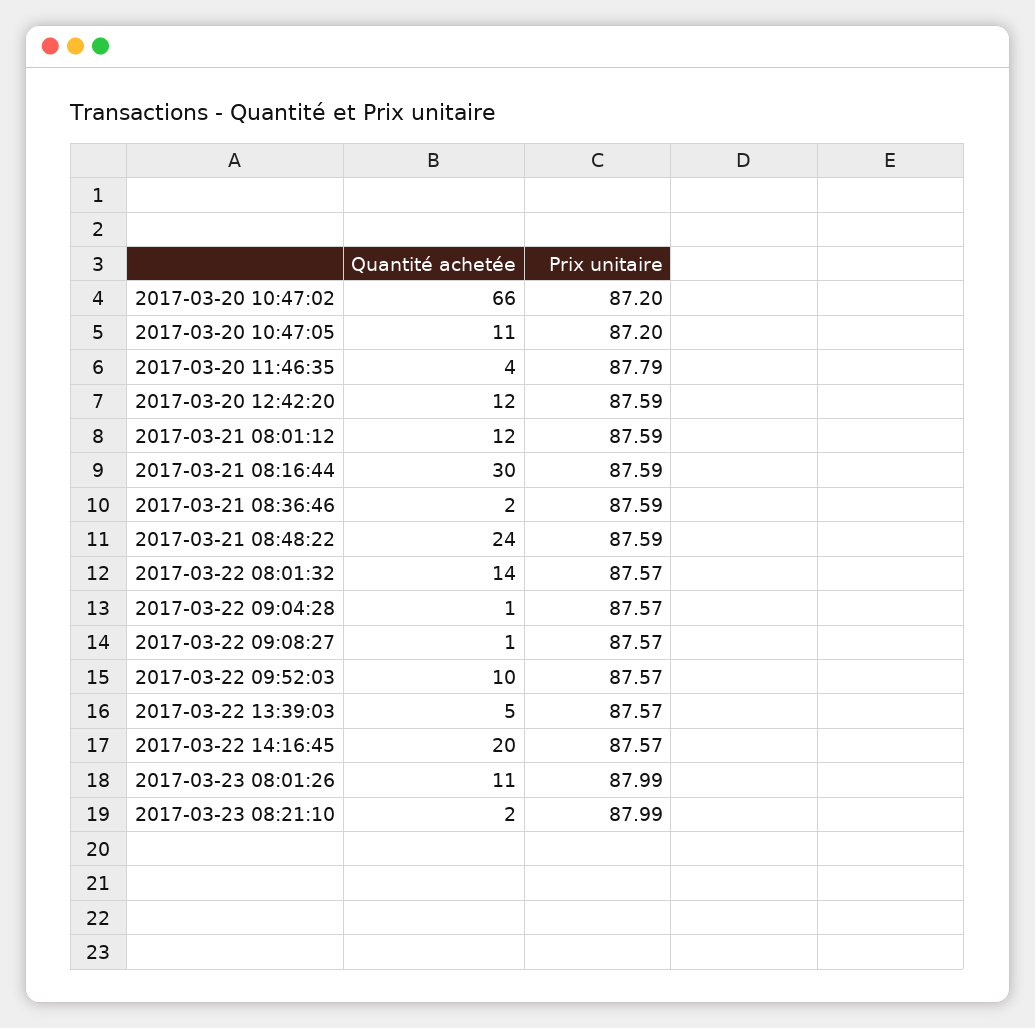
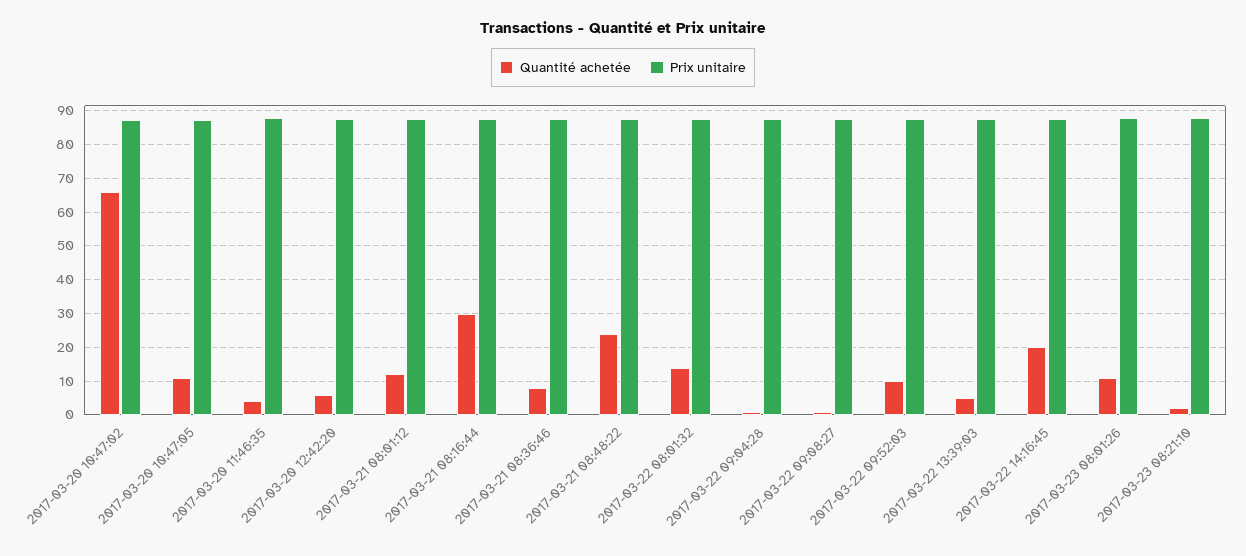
Quantité achetée, 2017-03-20 12:42:20: 12 -> 6
Quantité achetée, 2017-03-21 08:36:46: 2 -> 8

